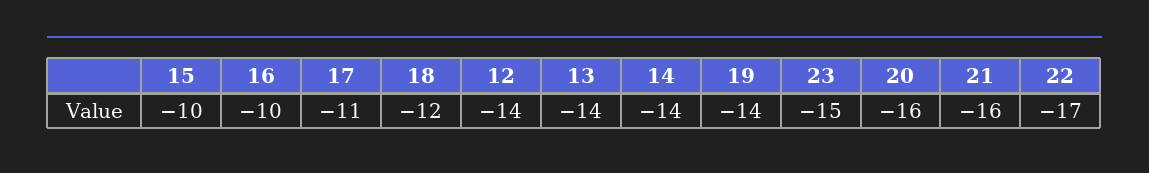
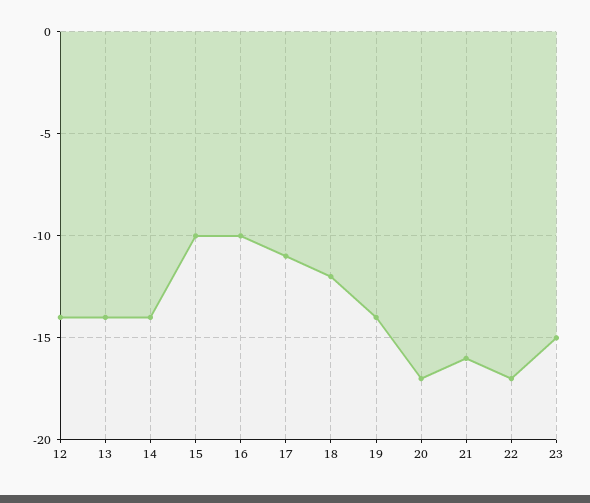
20: -16 -> -17

